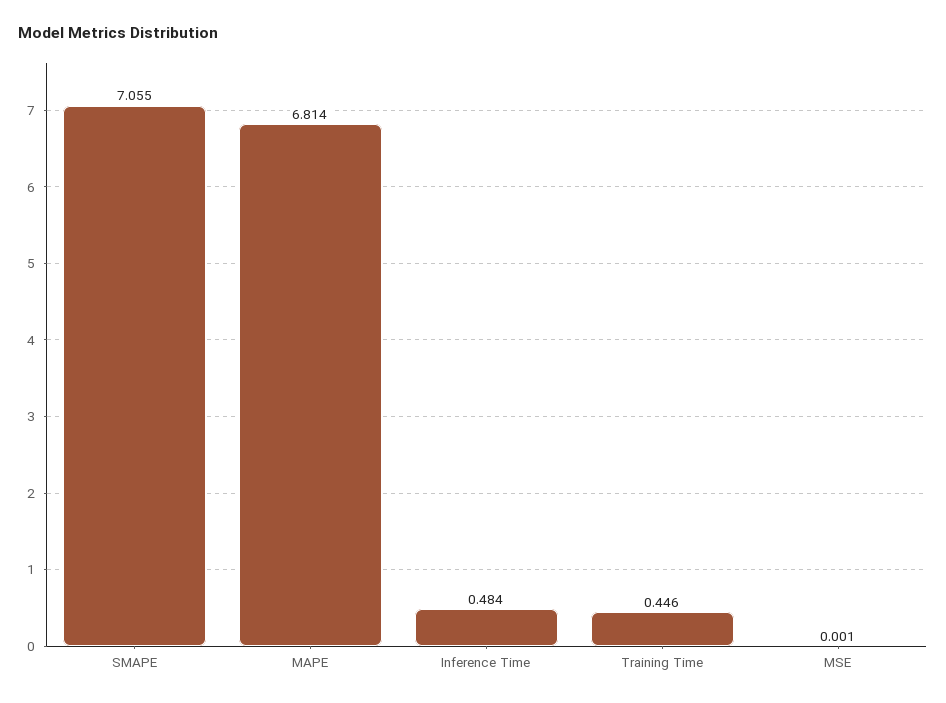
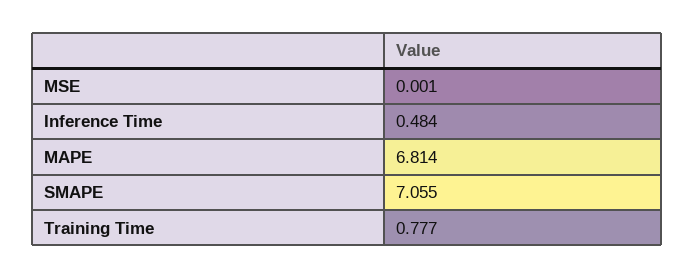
Training Time: 0.446 -> 0.777

